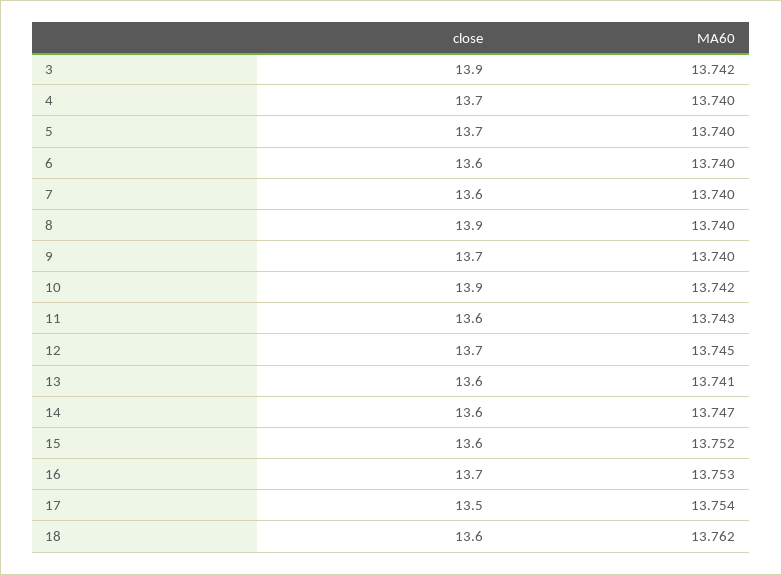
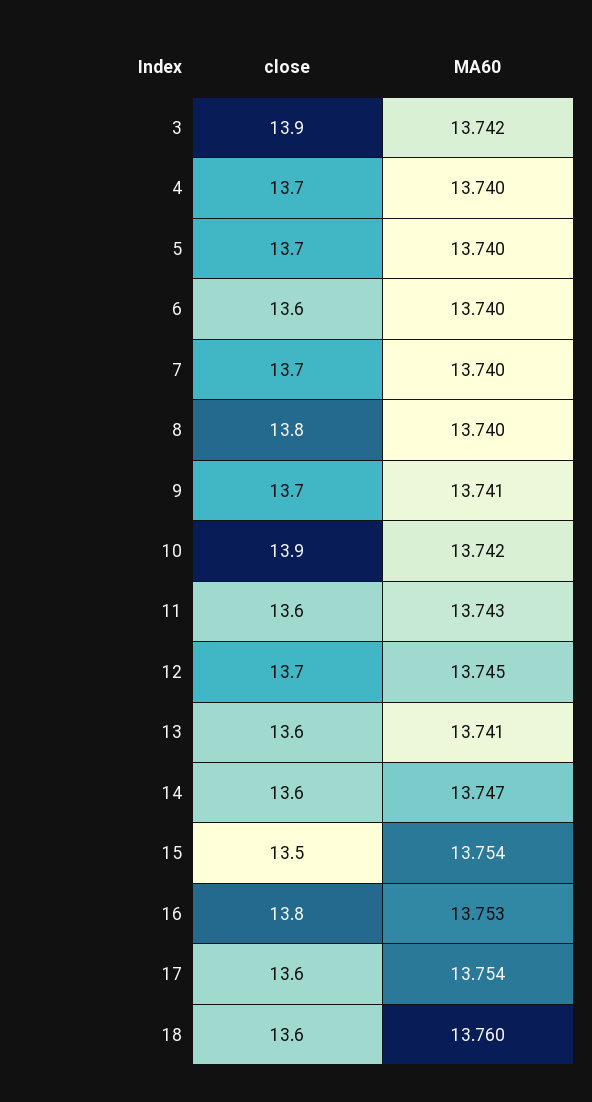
close, 7: 13.6 -> 13.7
close, 8: 13.9 -> 13.8
MA60, 9: 13.74 -> 13.741
close, 15: 13.6 -> 13.5
MA60, 15: 13.752 -> 13.754
close, 16: 13.7 -> 13.8
close, 17: 13.5 -> 13.6
MA60, 18: 13.762 -> 13.76

